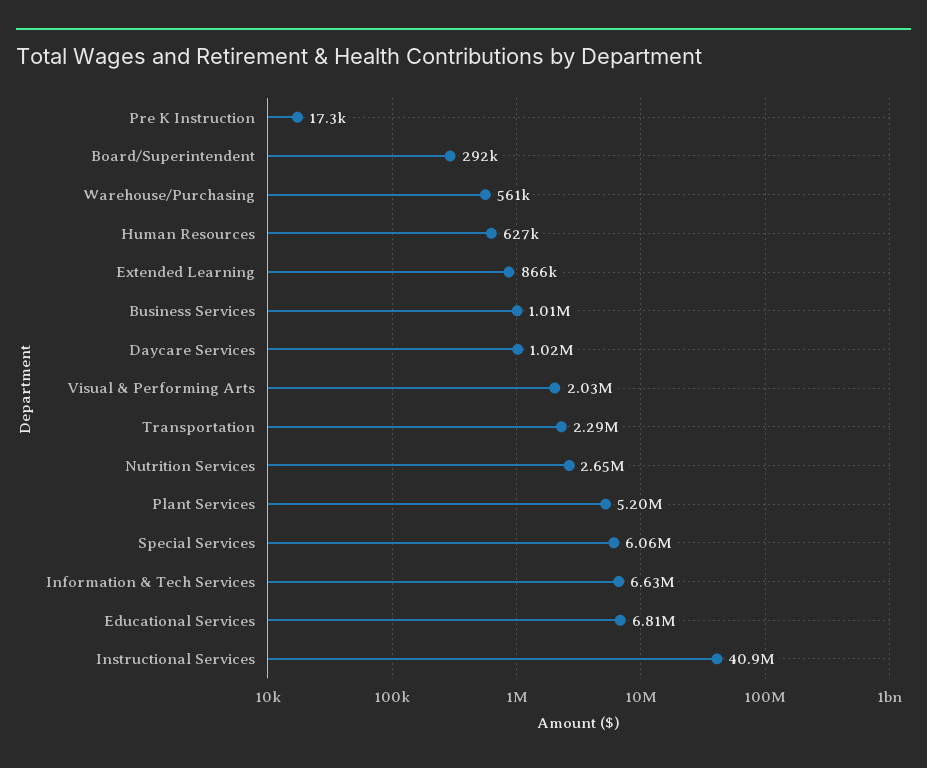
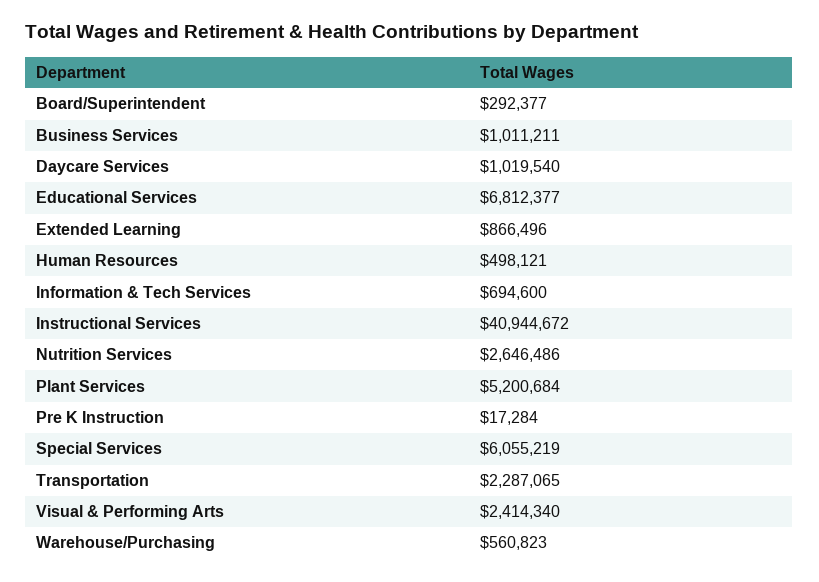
Human Resources: 627000 -> 498121
Visual & Performing Arts: 2030000 -> 2414340
Information & Tech Services: 6630000 -> 694600

